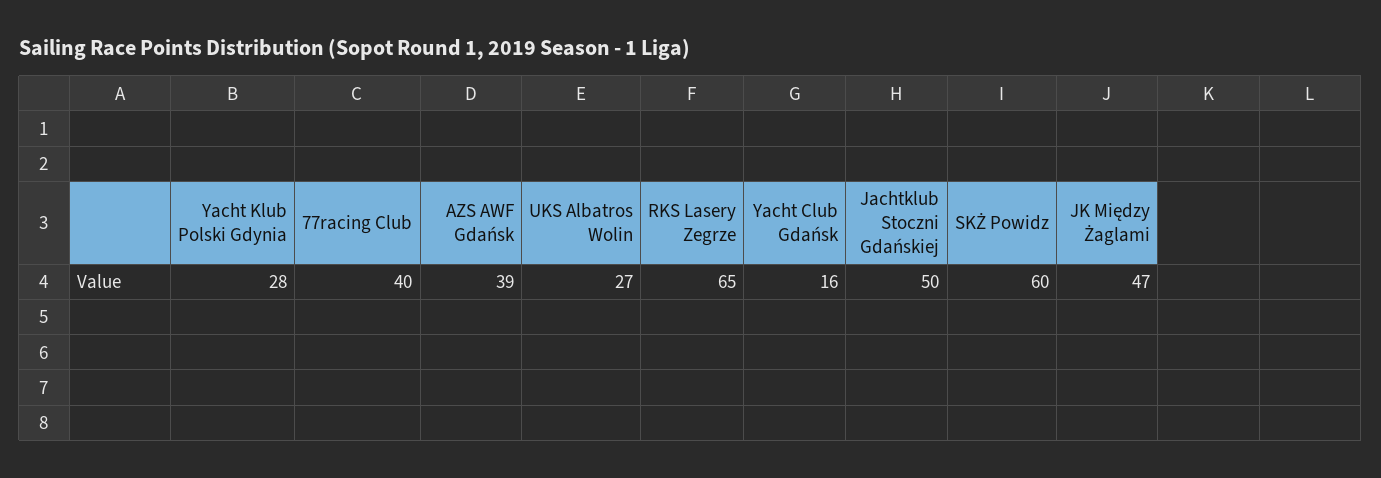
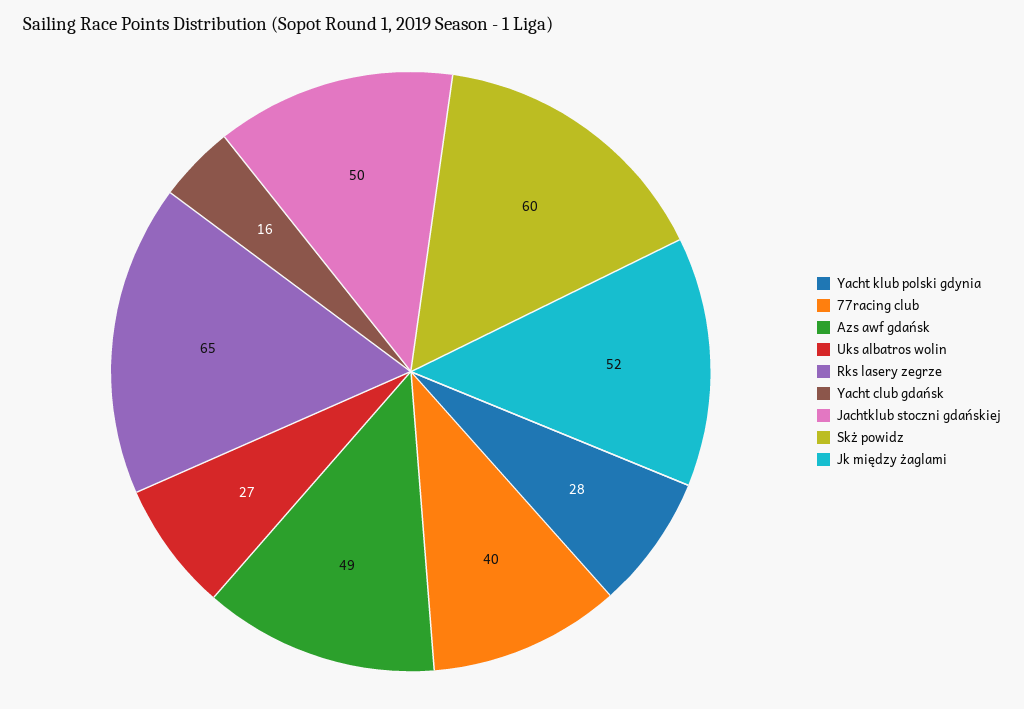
AZS AWF Gdańsk: 39 -> 49
JK Między Żaglami: 47 -> 52

